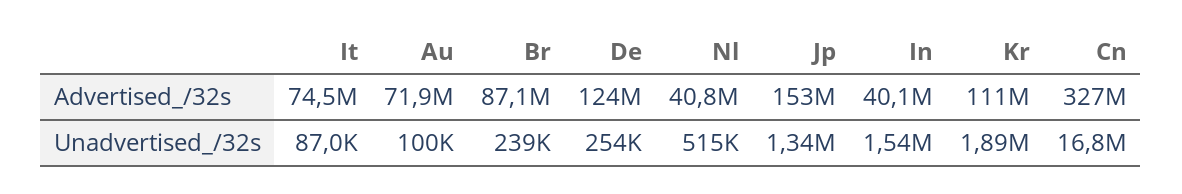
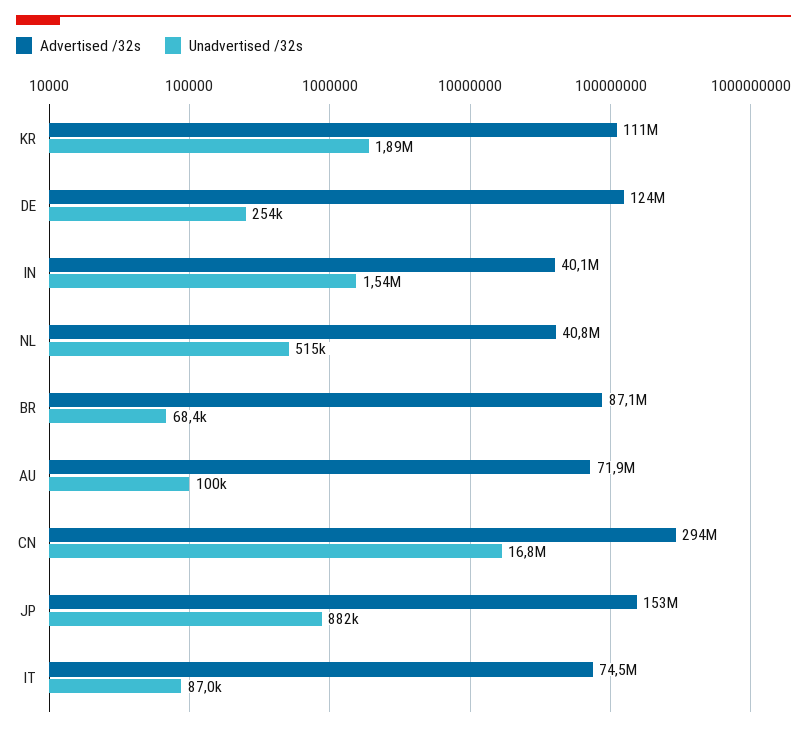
Advertised_/32s, Cn: 327000000 -> 294000000
Unadvertised_/32s, Br: 239000 -> 68400
Unadvertised_/32s, Jp: 1340000 -> 882000

